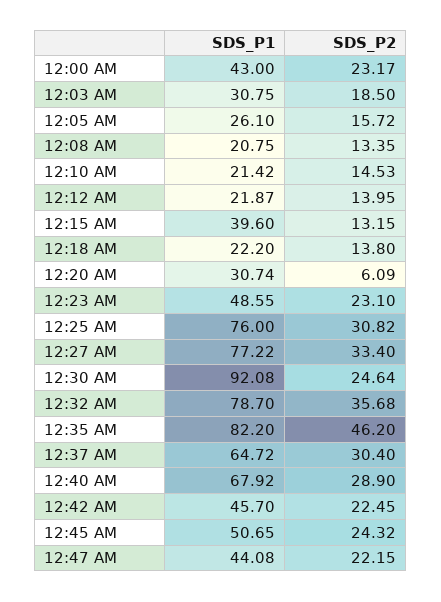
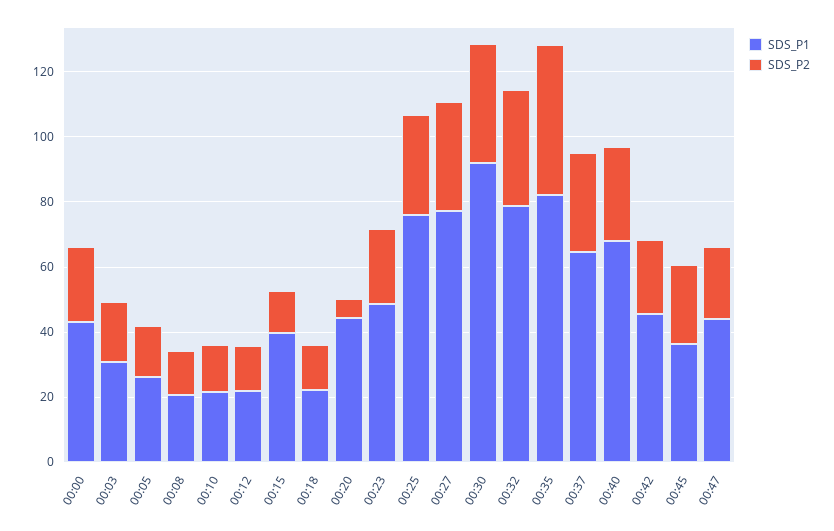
SDS_P1, 12:20 AM: 30.74 -> 45
SDS_P2, 12:30 AM: 24.64 -> 35
SDS_P1, 12:45 AM: 50.65 -> 35

